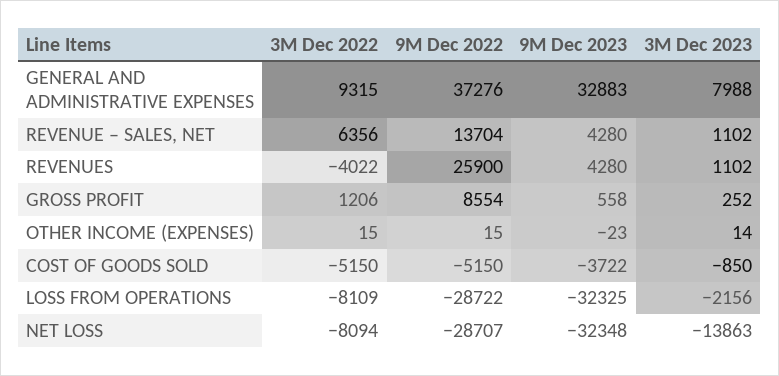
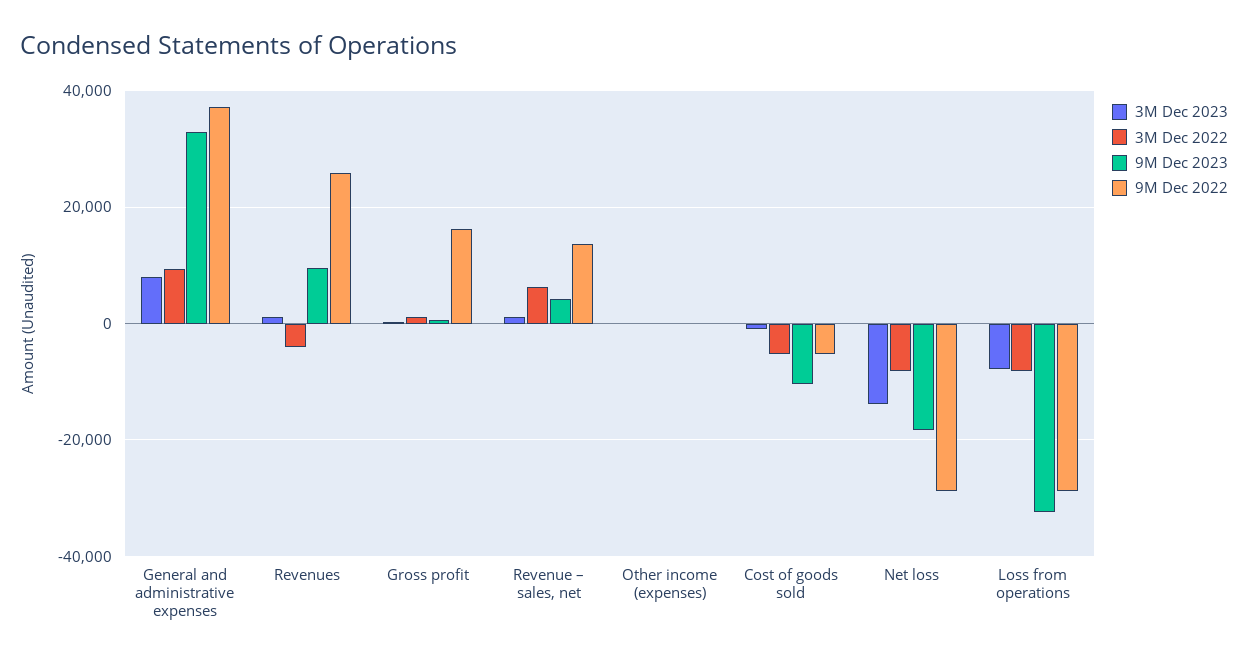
9M Dec 2023, REVENUES: 4280 -> 10000
9M Dec 2022, GROSS PROFIT: 8554 -> 16000
9M Dec 2023, COST OF GOODS SOLD: -3722 -> -10000
3M Dec 2023, LOSS FROM OPERATIONS: -2156 -> -8000
9M Dec 2023, NET LOSS: -32348 -> -18000

